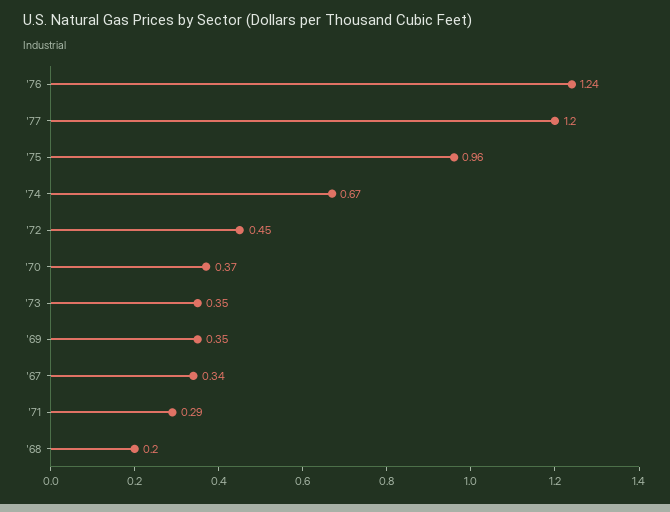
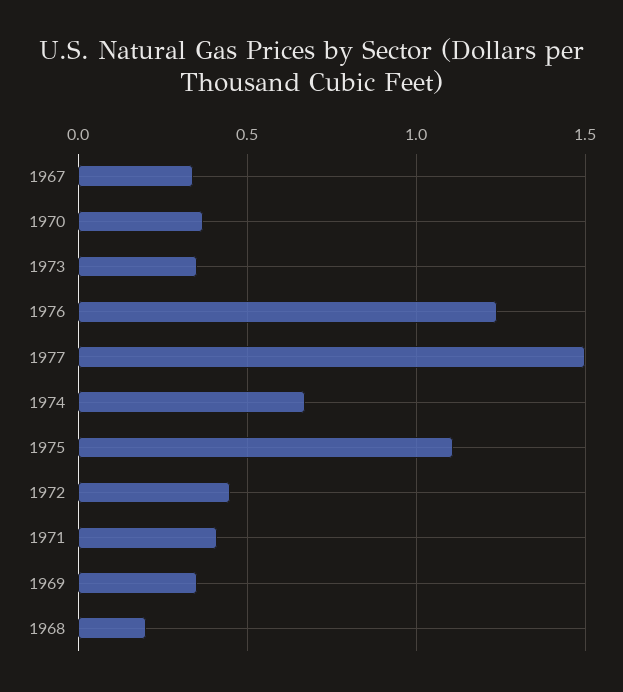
'77: 1.2 -> 1.5
'75: 0.96 -> 1.1
'71: 0.29 -> 0.4

